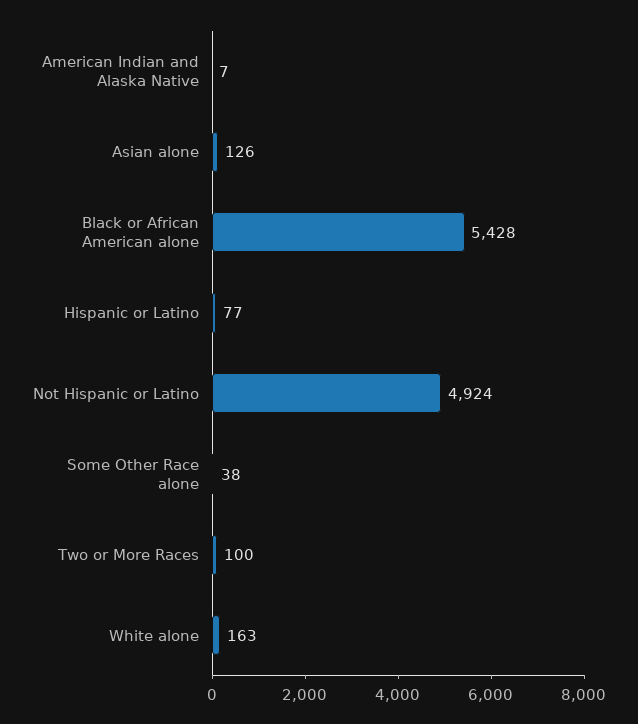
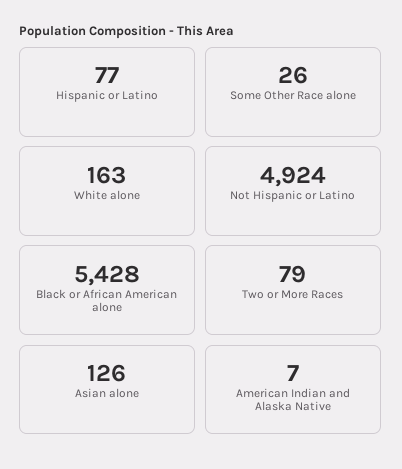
Some Other Race alone: 38 -> 26
Two or More Races: 100 -> 79

